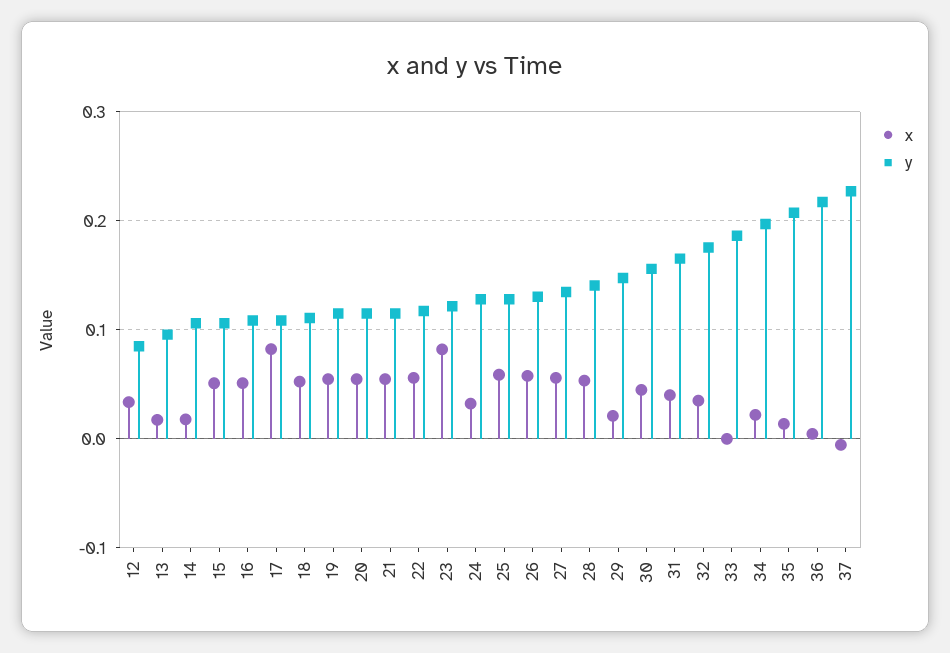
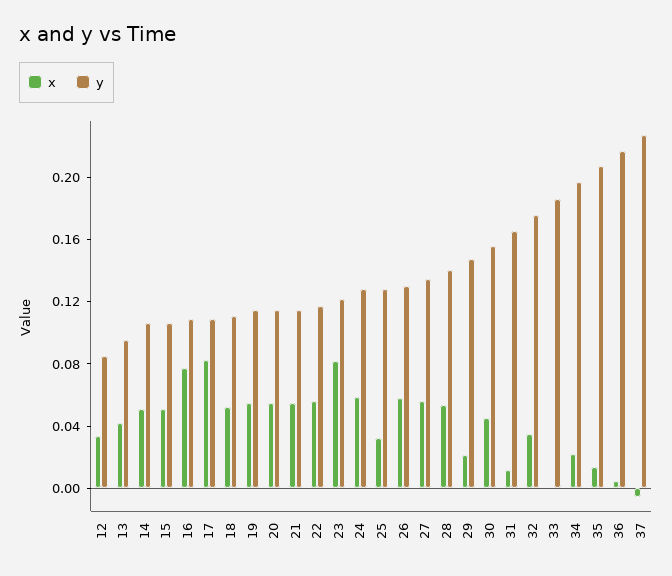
x, 13: 0.02 -> 0.04
x, 14: 0.02 -> 0.05
x, 16: 0.05 -> 0.08
x, 24: 0.03 -> 0.06
x, 25: 0.06 -> 0.03
x, 31: 0.04 -> 0.01

